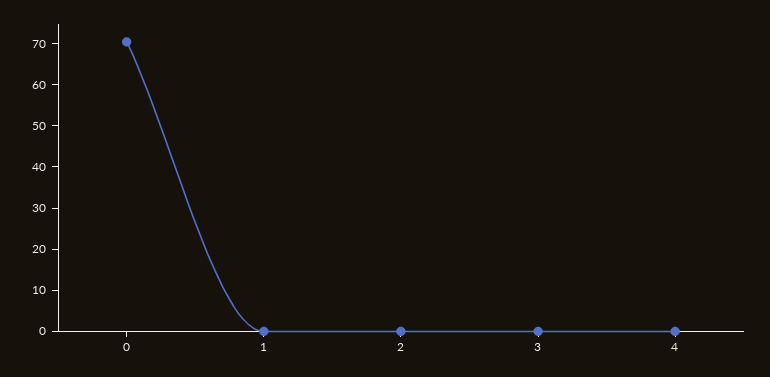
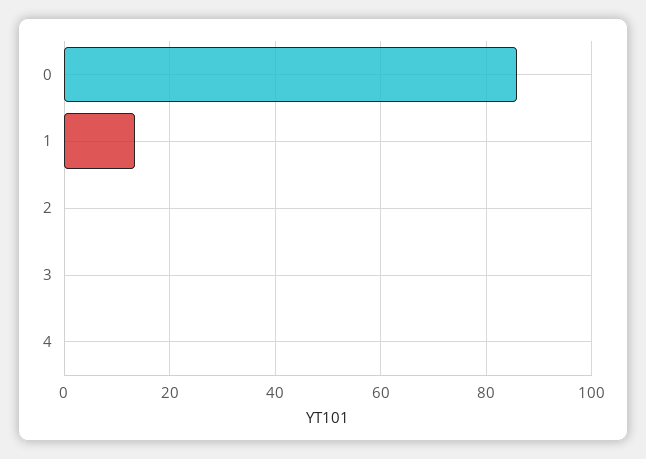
0: 70 -> 86
1: 0 -> 14

